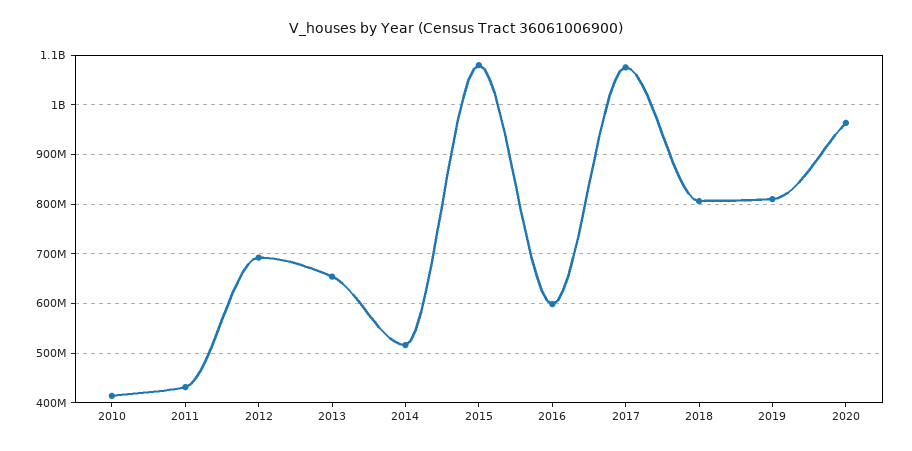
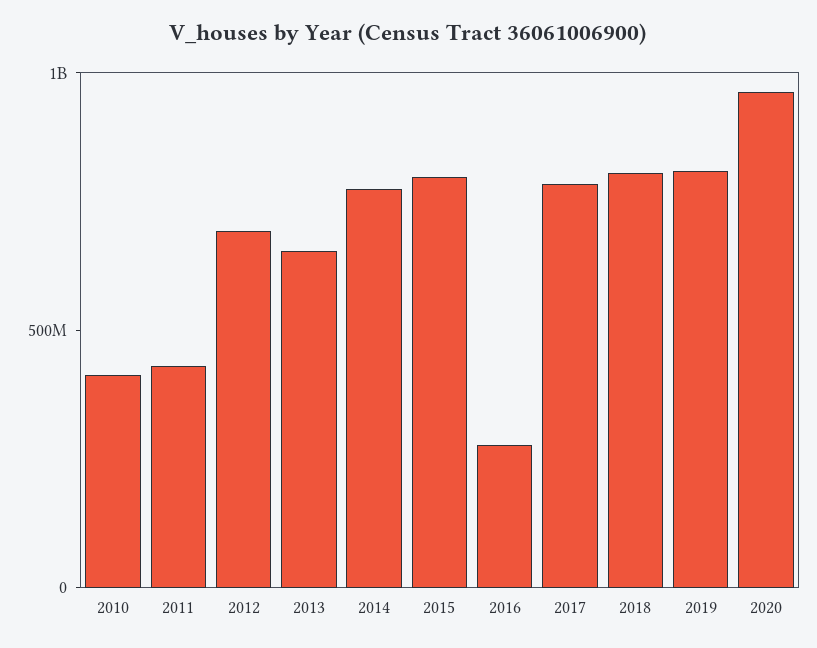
2014: 520000000 -> 800000000
2015: 1080000000 -> 800000000
2016: 600000000 -> 300000000
2017: 1080000000 -> 800000000

